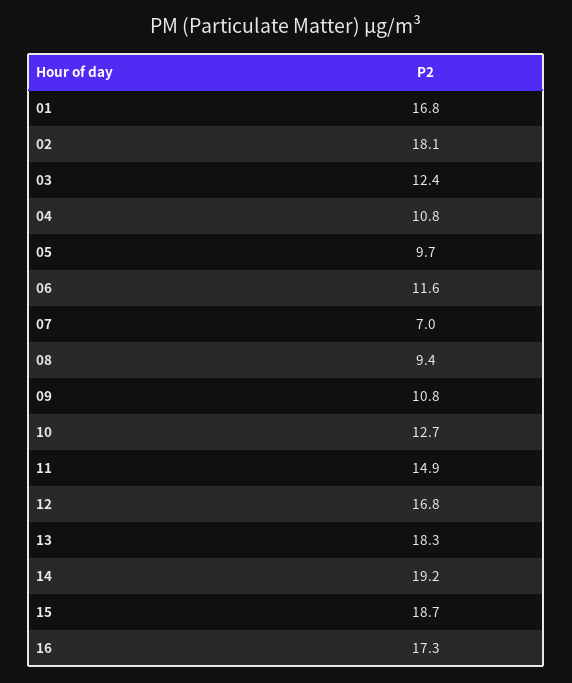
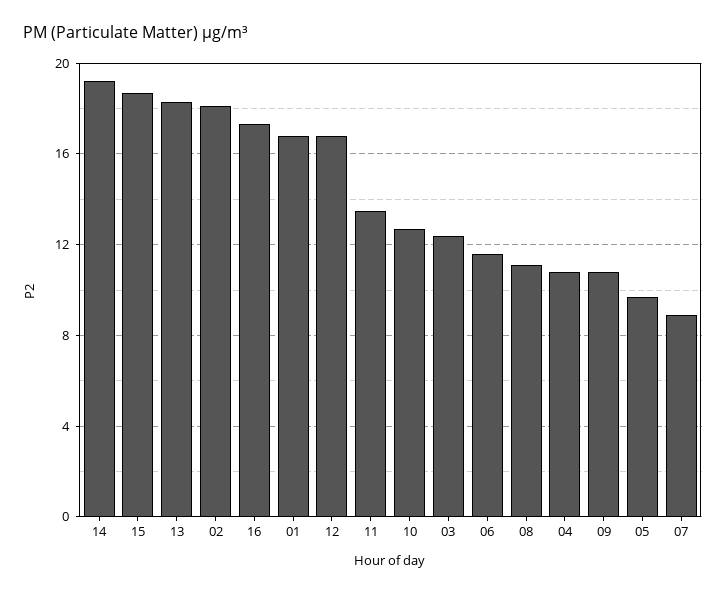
07: 7 -> 9
08: 9.4 -> 11
11: 14.9 -> 13.5

